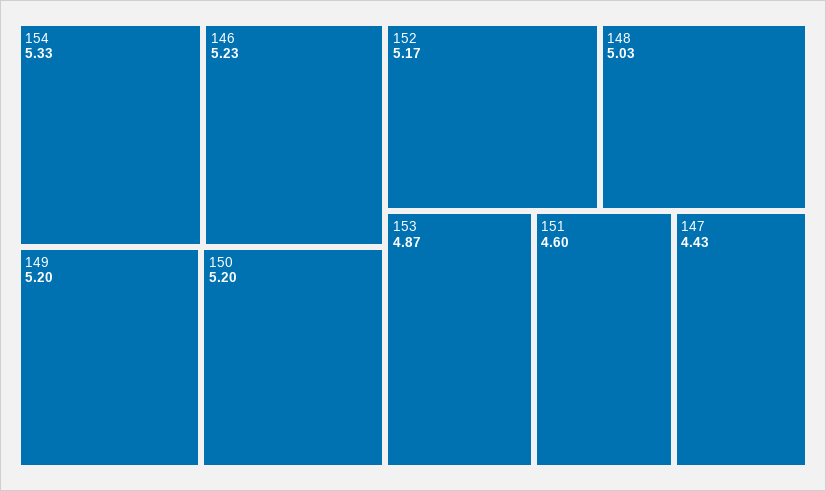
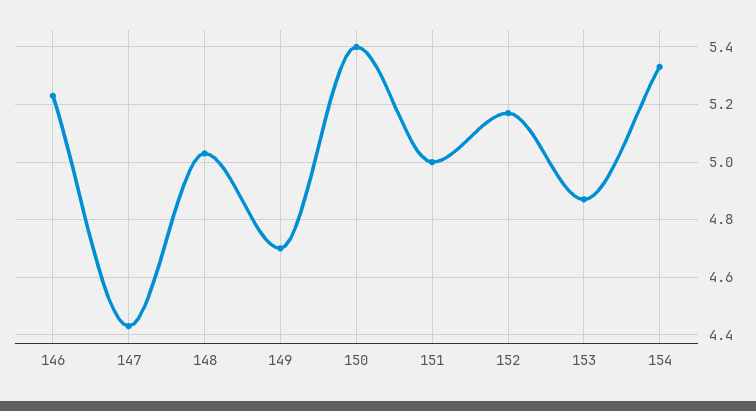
149: 5.2 -> 4.7
150: 5.2 -> 5.4
151: 4.6 -> 5

